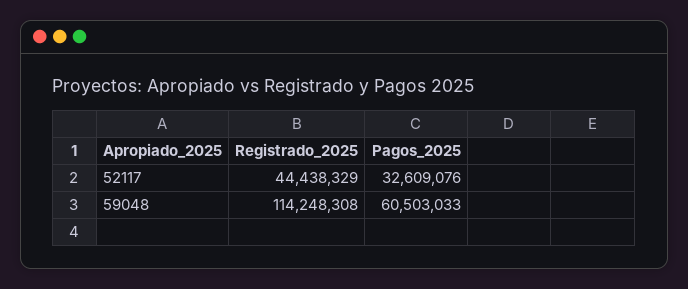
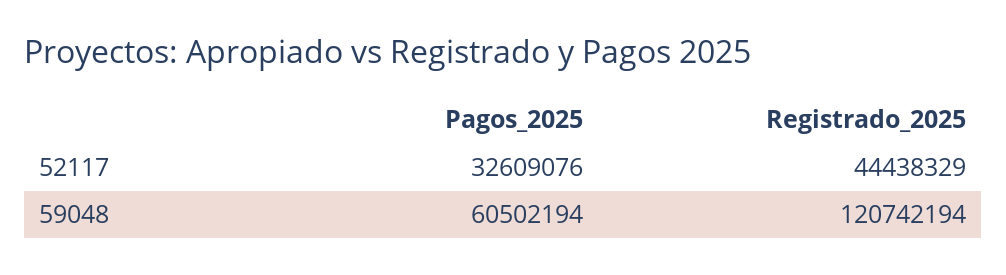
Registrado_2025, 59048: 114248308 -> 120742194
Pagos_2025, 59048: 60503033 -> 60502194

